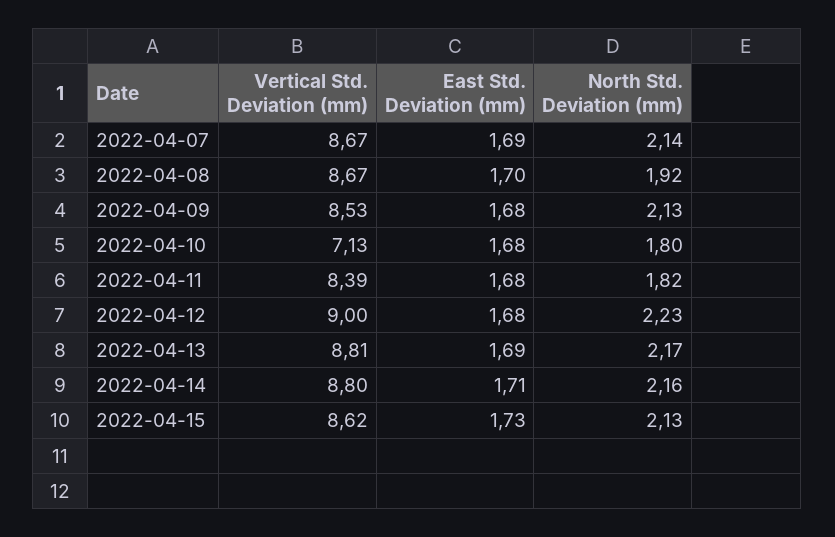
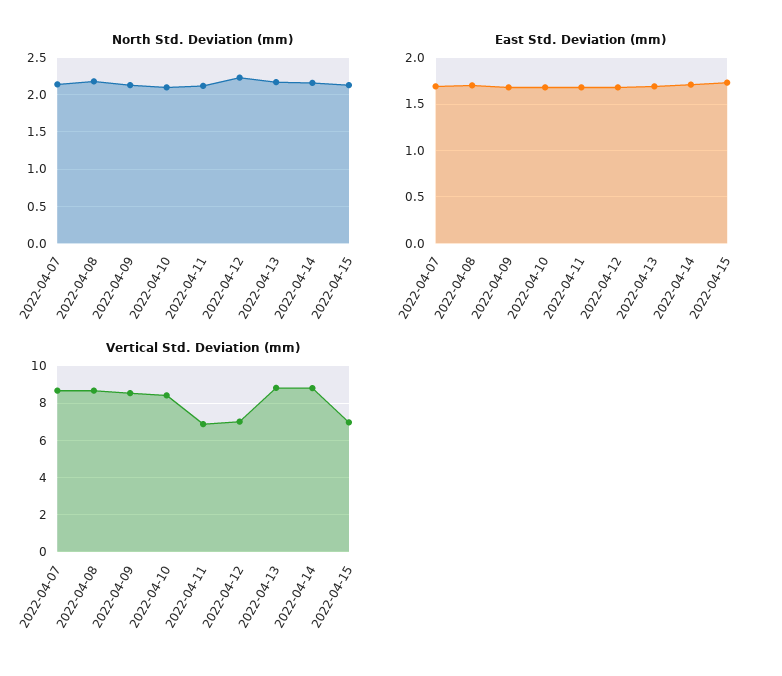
North Std. Deviation (mm), 2022-04-08: 1.92 -> 2.2
Vertical Std. Deviation (mm), 2022-04-10: 7.13 -> 8.5
North Std. Deviation (mm), 2022-04-10: 1.8 -> 2.1
Vertical Std. Deviation (mm), 2022-04-11: 8.39 -> 7
North Std. Deviation (mm), 2022-04-11: 1.82 -> 2.1
Vertical Std. Deviation (mm), 2022-04-12: 9 -> 7
Vertical Std. Deviation (mm), 2022-04-15: 8.62 -> 7

